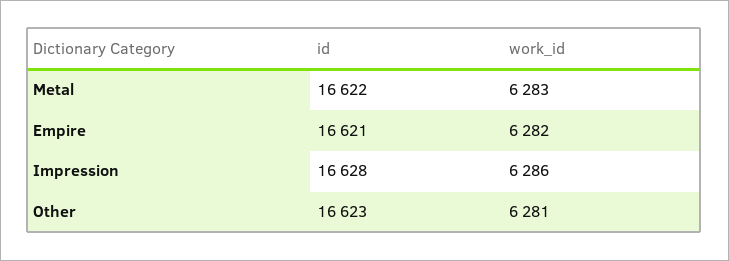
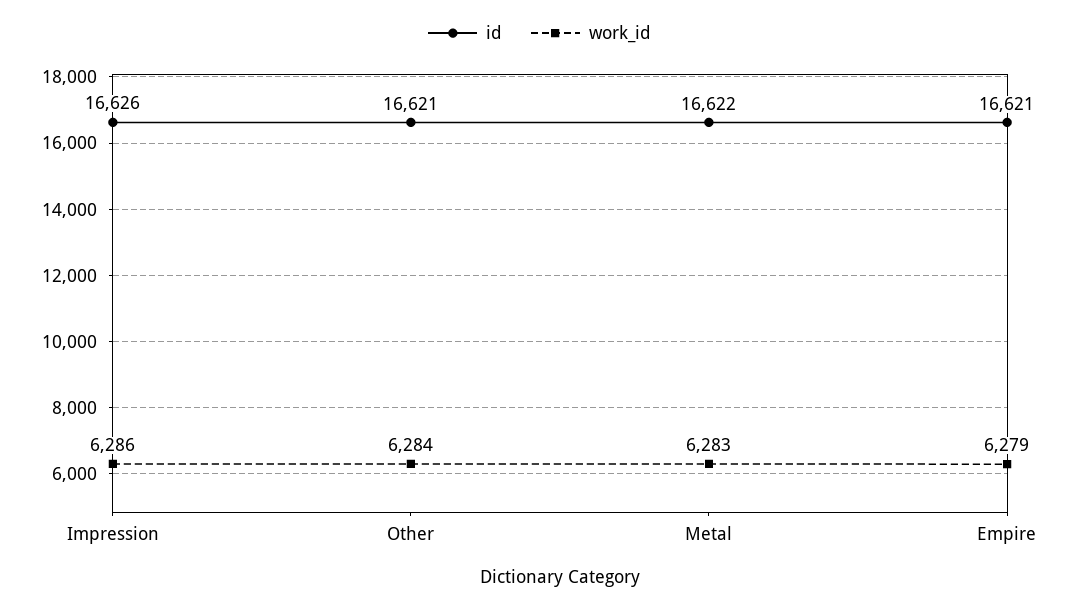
work_id, Empire: 6282 -> 6279
id, Impression: 16628 -> 16626
id, Other: 16623 -> 16621
work_id, Other: 6281 -> 6284

